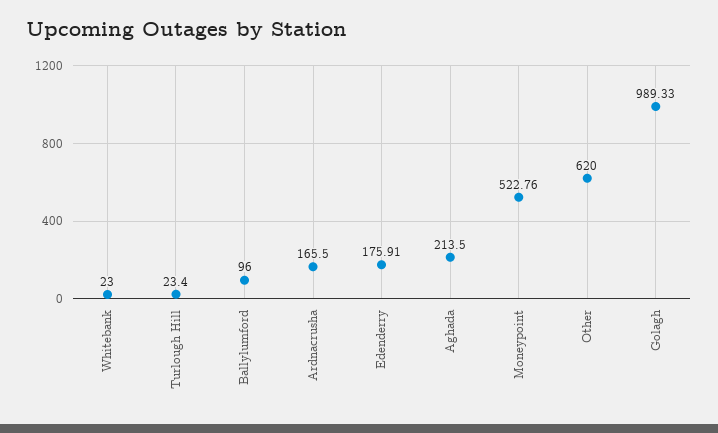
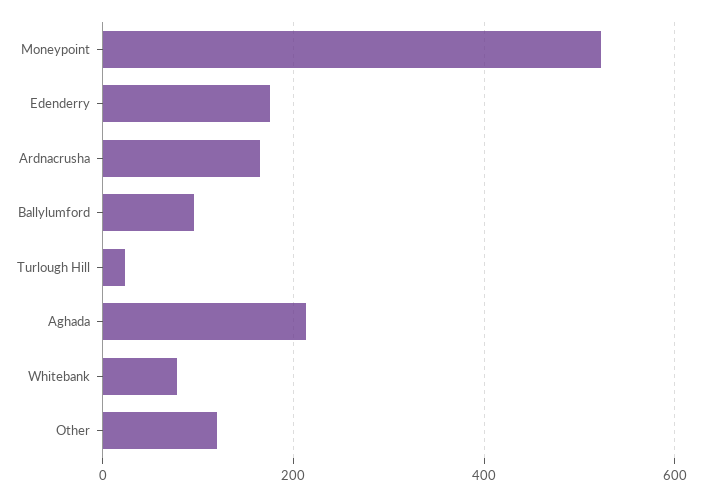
Whitebank: 23 -> 80
Other: 620 -> 120
Golagh: 989.33 -> none

